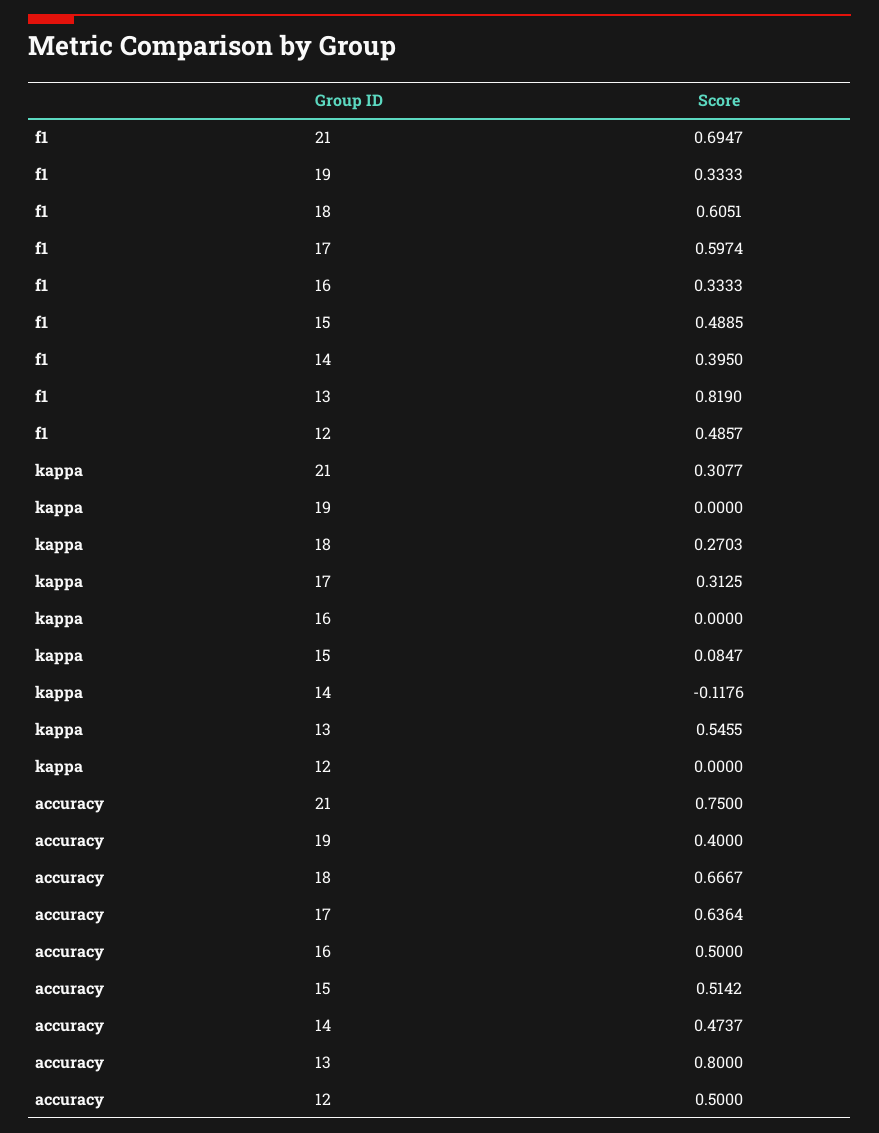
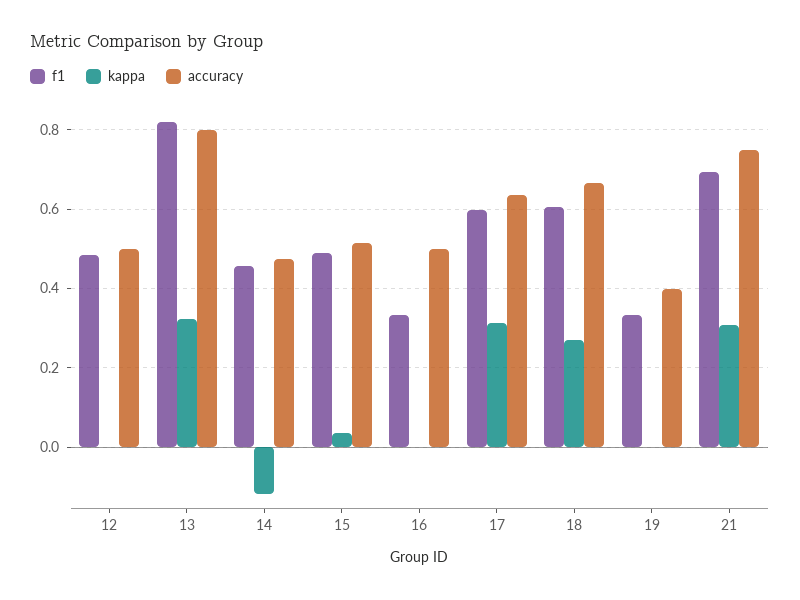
f1, 14: 0.395 -> 0.46
kappa, 15: 0.0847 -> 0.04
kappa, 13: 0.5455 -> 0.32

